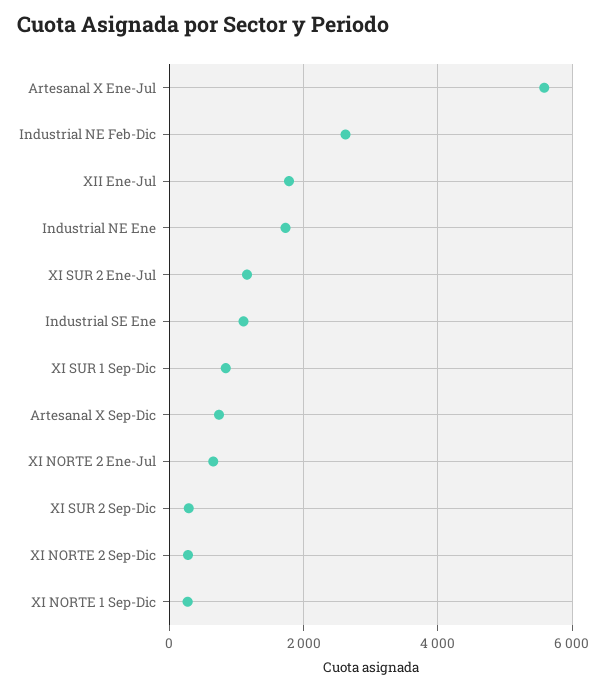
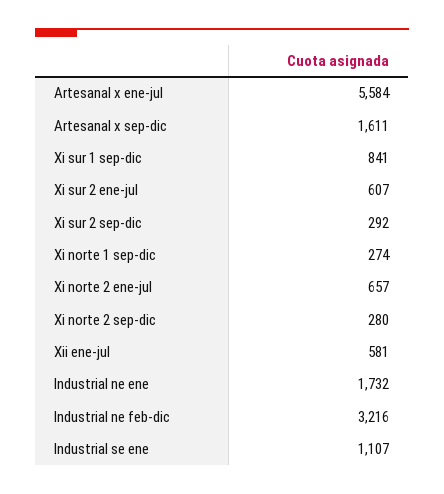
Industrial NE Feb-Dic: 2600 -> 3216
XII Ene-Jul: 1800 -> 581
XI SUR 2 Ene-Jul: 1200 -> 607
Artesanal X Sep-Dic: 800 -> 1611

